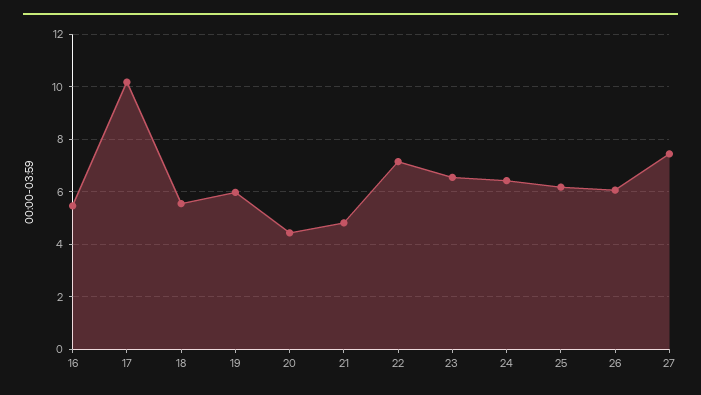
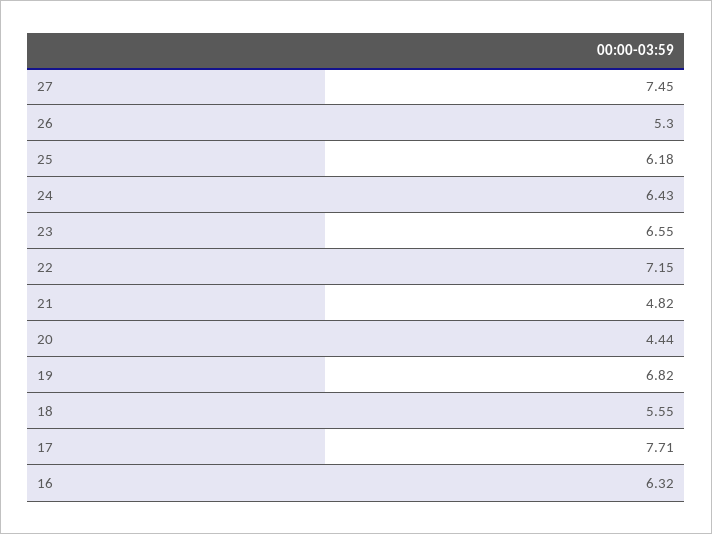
16: 5.5 -> 6.32
17: 10.25 -> 7.71
19: 6 -> 6.82
26: 6 -> 5.3

